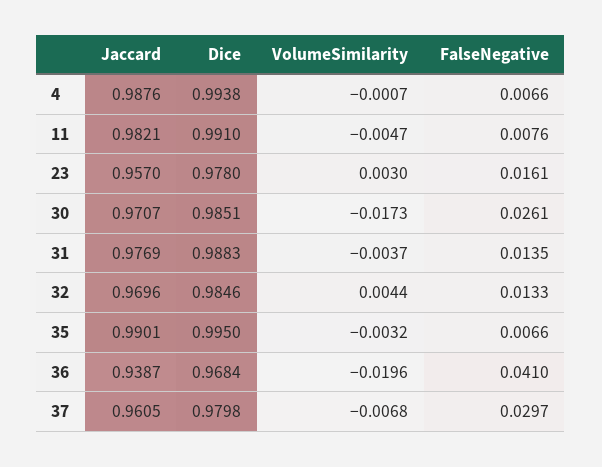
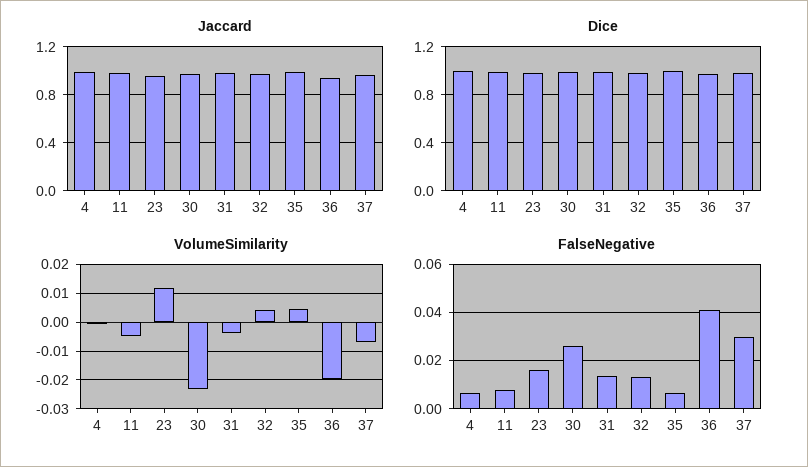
VolumeSimilarity, 23: 0.003 -> 0.0125
VolumeSimilarity, 30: -0.0173 -> -0.0225
VolumeSimilarity, 35: -0.0032 -> 0.005

